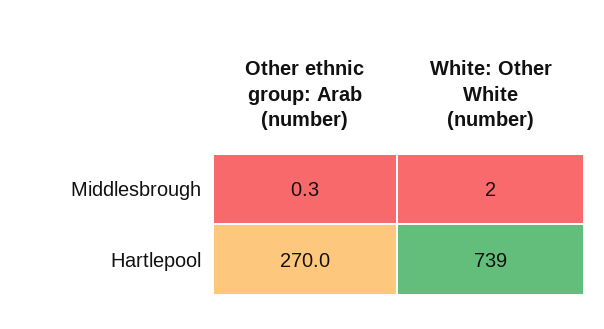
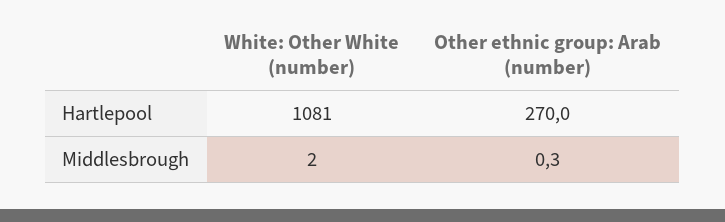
White: Other White (number), Hartlepool: 739 -> 1081

